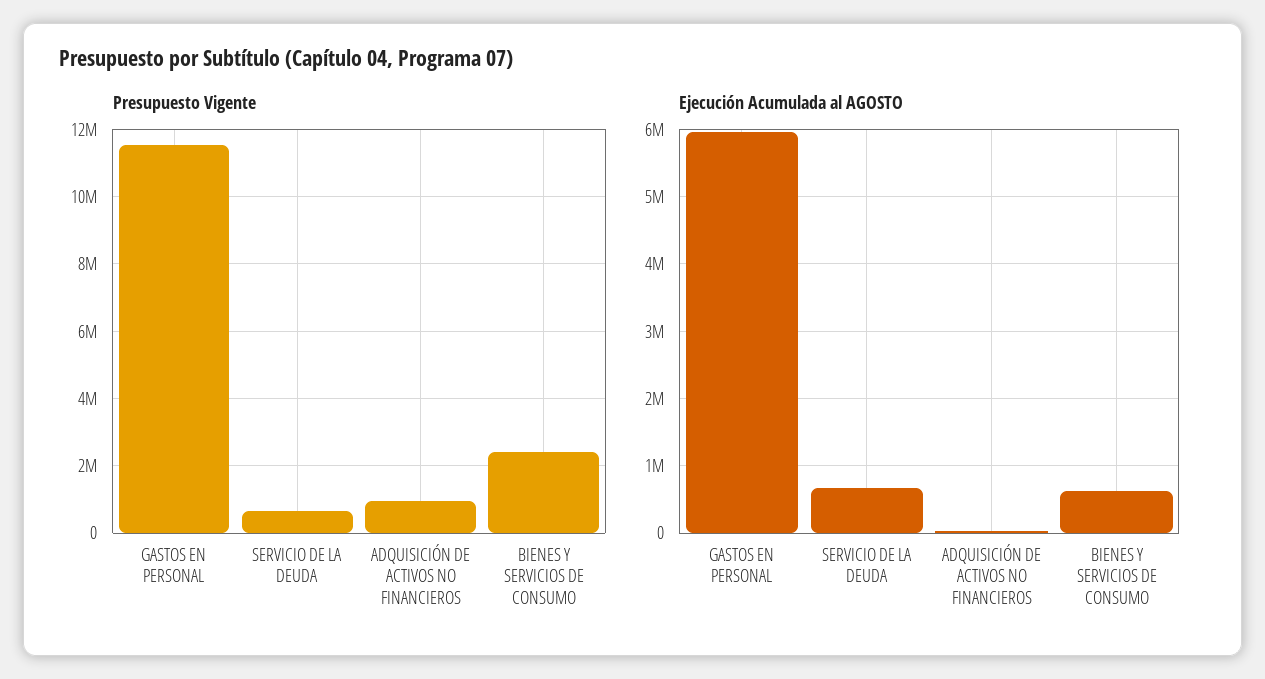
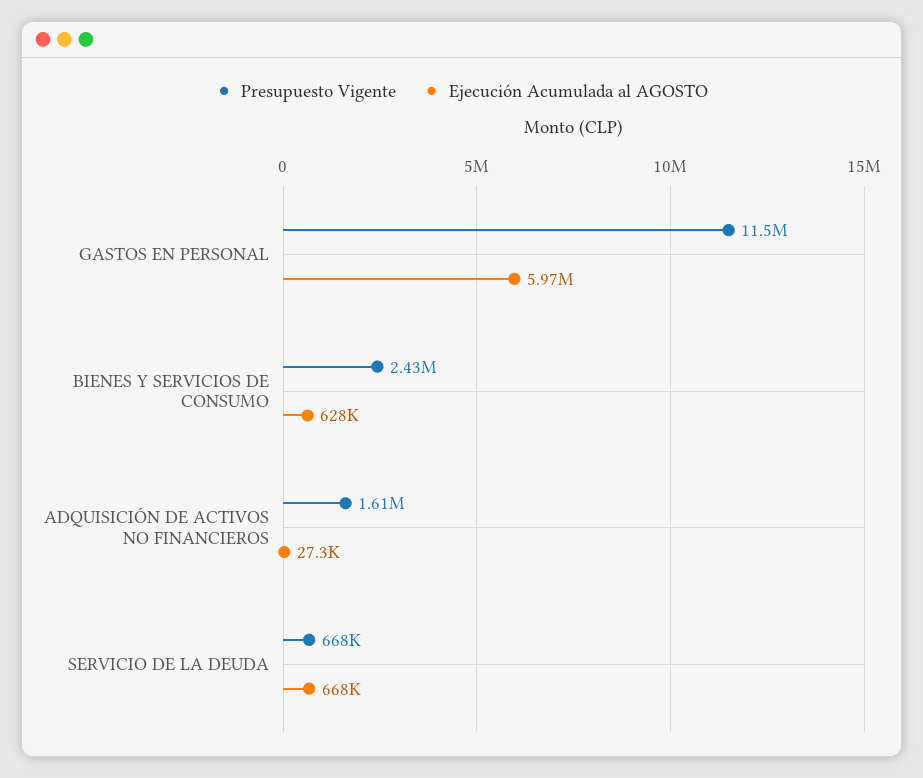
Presupuesto Vigente, ADQUISICIÓN DE ACTIVOS NO FINANCIEROS: 1000000 -> 1610000

